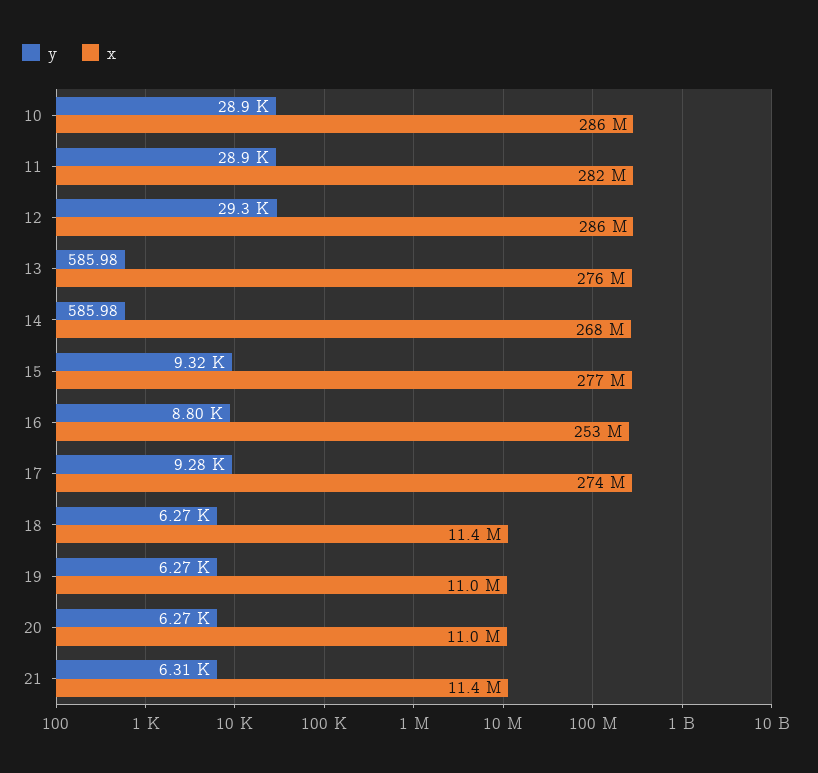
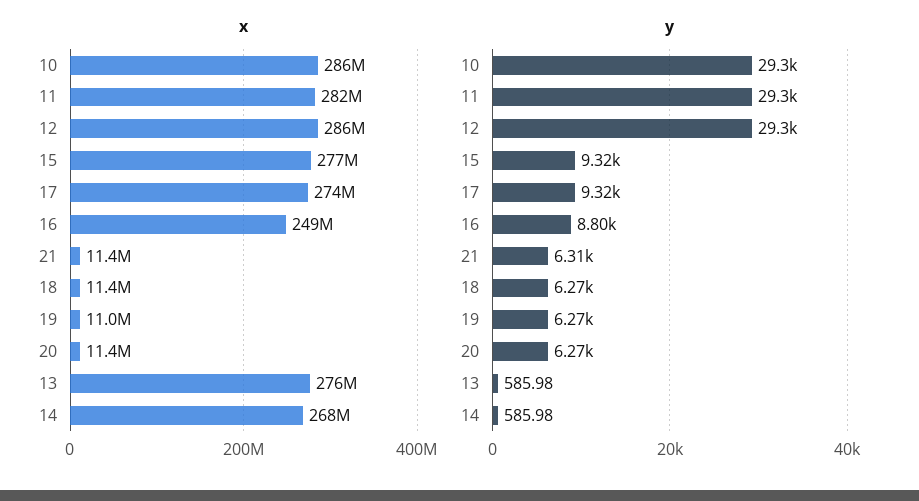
y, 10: 28900 -> 29300
y, 11: 28900 -> 29300
x, 16: 253000000 -> 249000000
y, 17: 9280 -> 9320
x, 20: 11000000 -> 11400000

